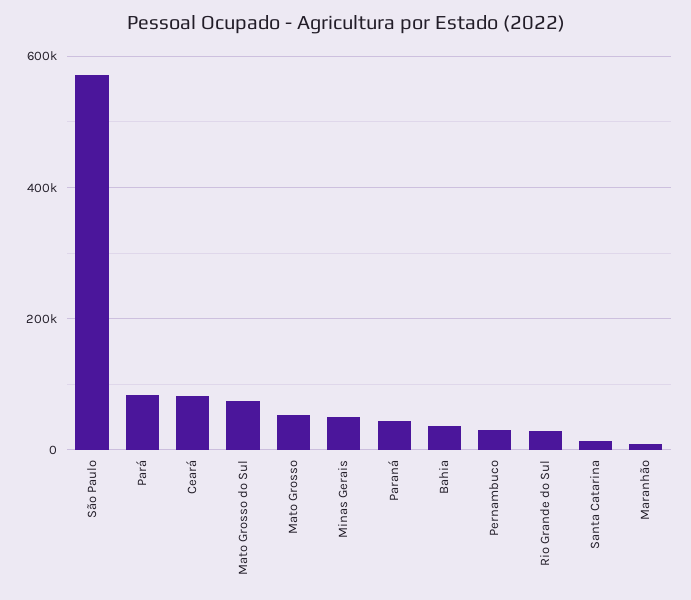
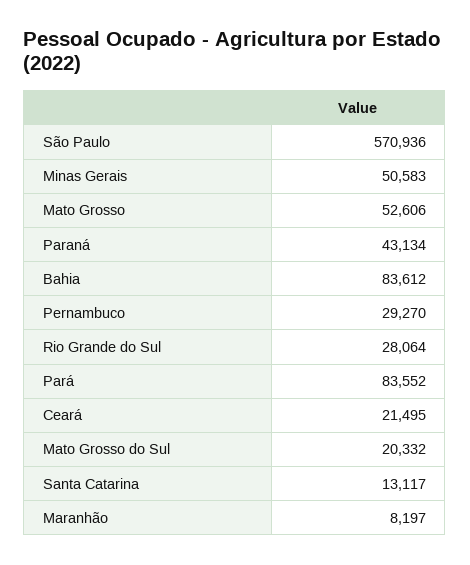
Ceará: 80000 -> 21495
Mato Grosso do Sul: 80000 -> 20332
Bahia: 40000 -> 83612

